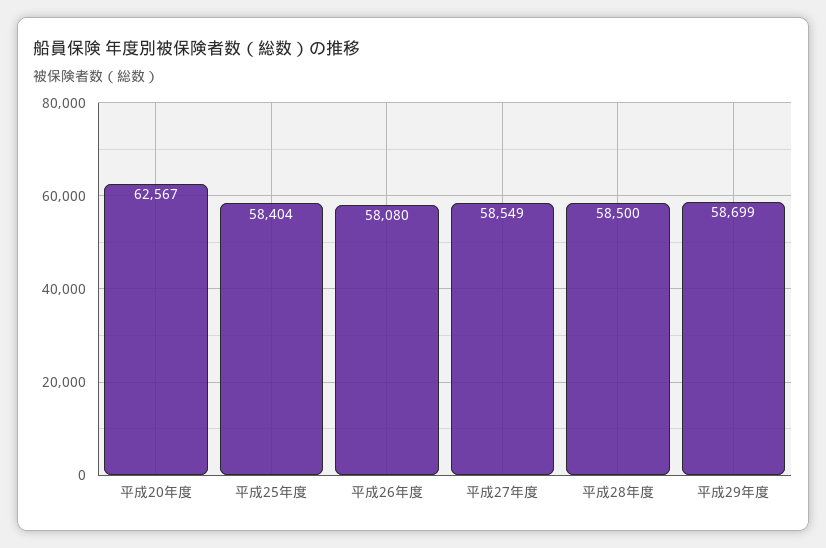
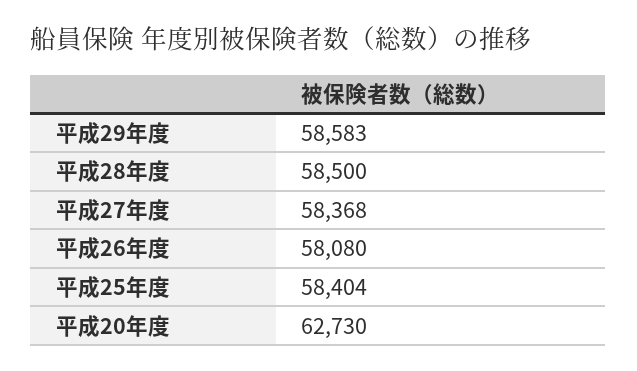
平成20年度: 62567 -> 62730
平成27年度: 58549 -> 58368
平成29年度: 58699 -> 58583

